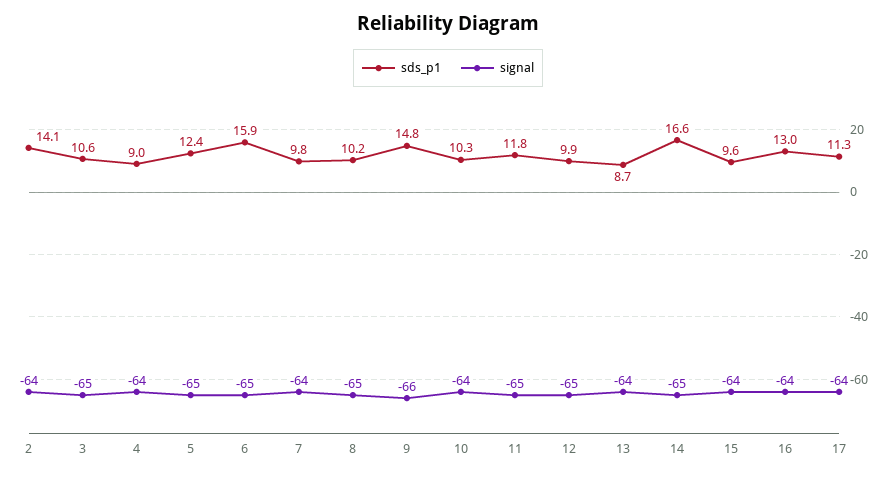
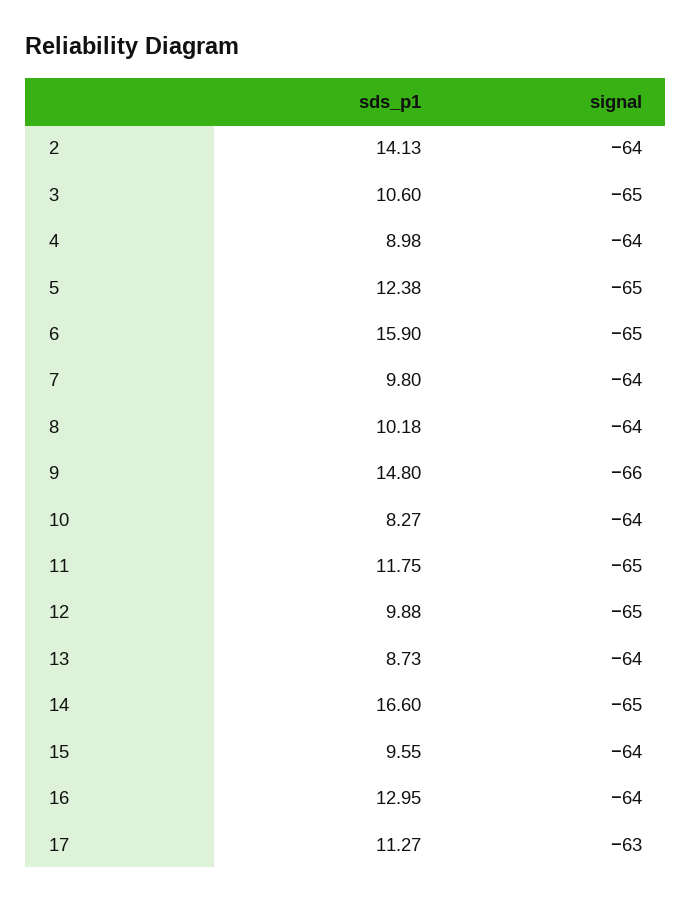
signal, 8: -65 -> -64
sds_p1, 10: 10.3 -> 8.27
signal, 17: -64 -> -63

